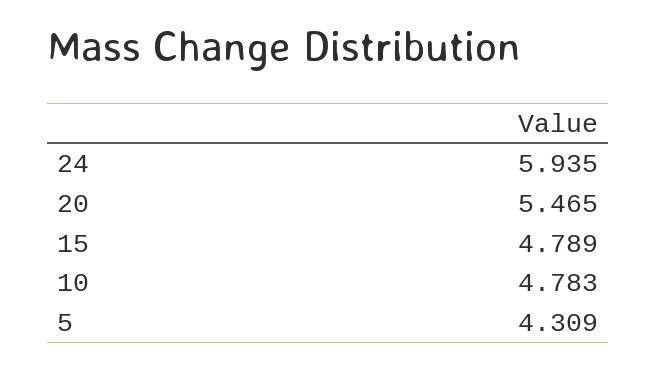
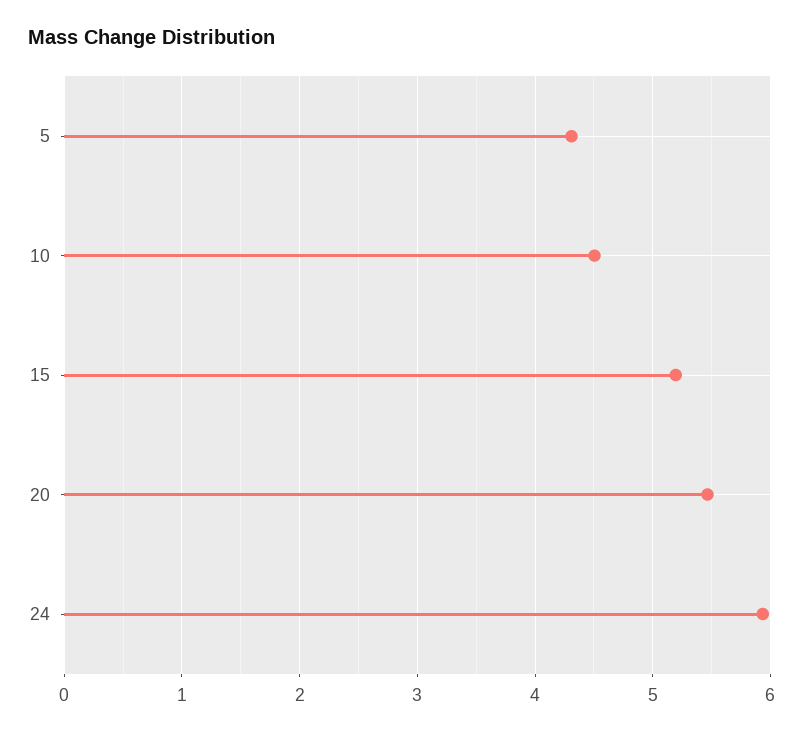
15: 4.789 -> 5.2
10: 4.783 -> 4.5

